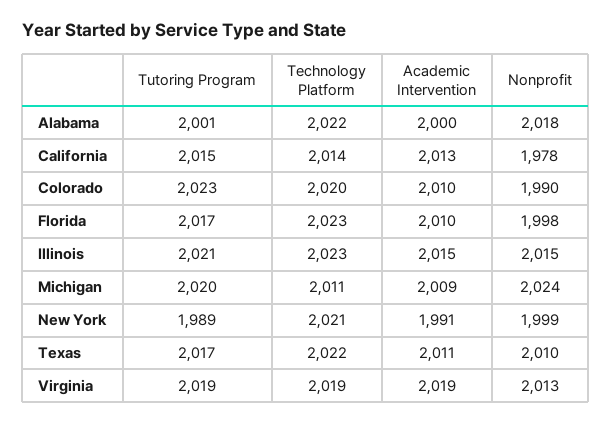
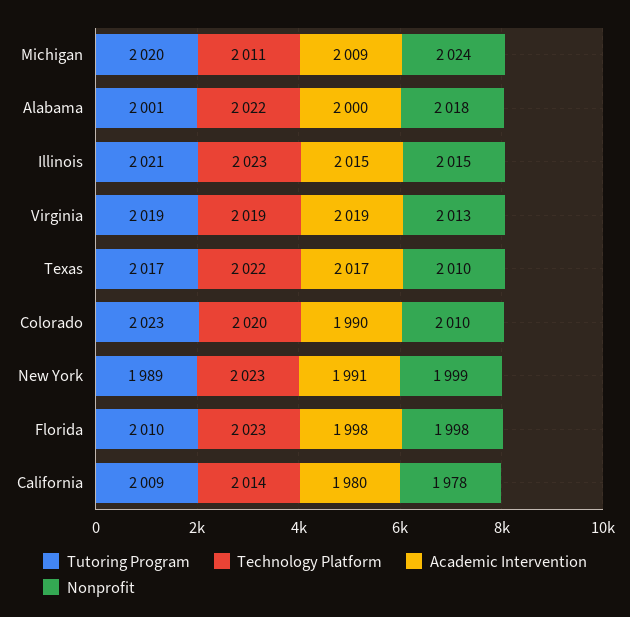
Tutoring Program, California: 2015 -> 2009
Academic Intervention, California: 2013 -> 1980
Academic Intervention, Colorado: 2010 -> 1990
Nonprofit, Colorado: 1990 -> 2010
Tutoring Program, Florida: 2017 -> 2010
Academic Intervention, Florida: 2010 -> 1998
Technology Platform, New York: 2021 -> 2023
Academic Intervention, Texas: 2011 -> 2017

